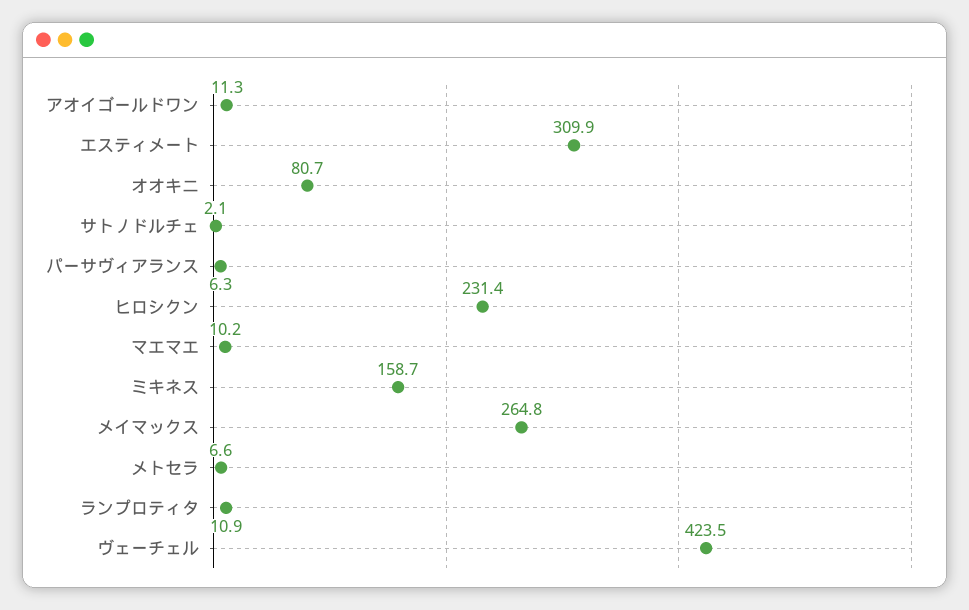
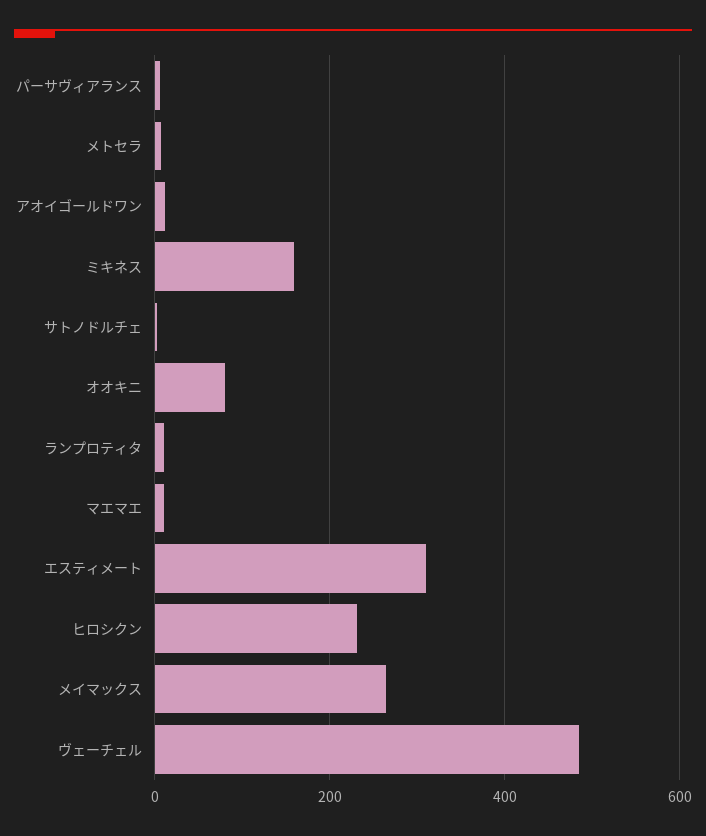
ヴェーチェル: 423.5 -> 480

